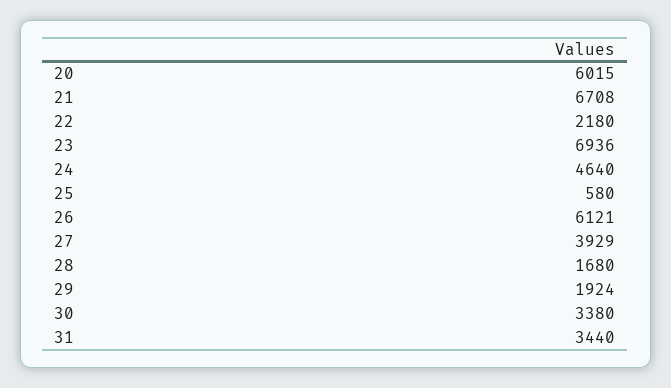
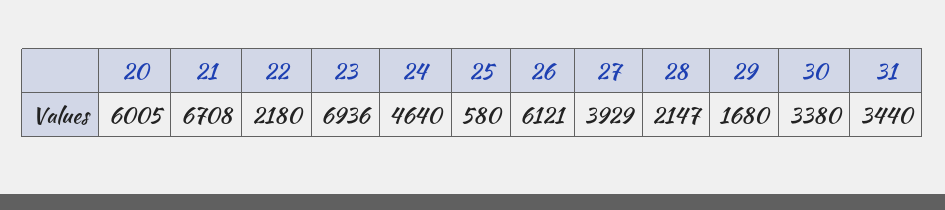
20: 6015 -> 6005
28: 1680 -> 2147
29: 1924 -> 1680

